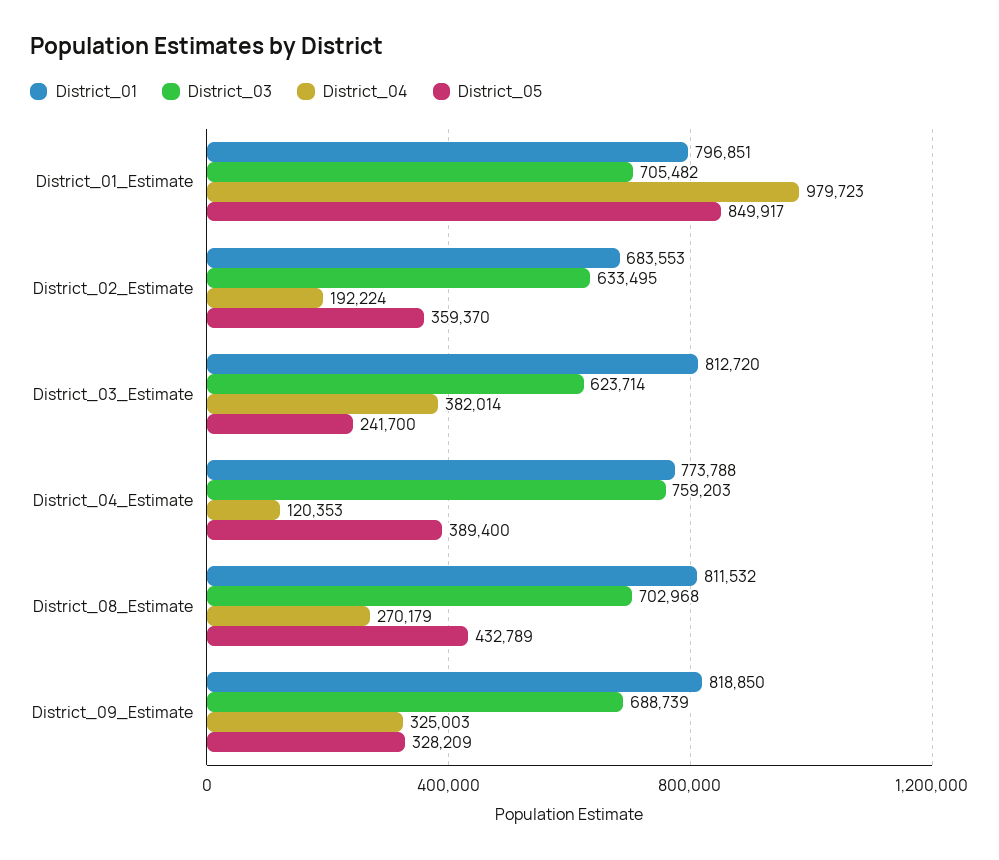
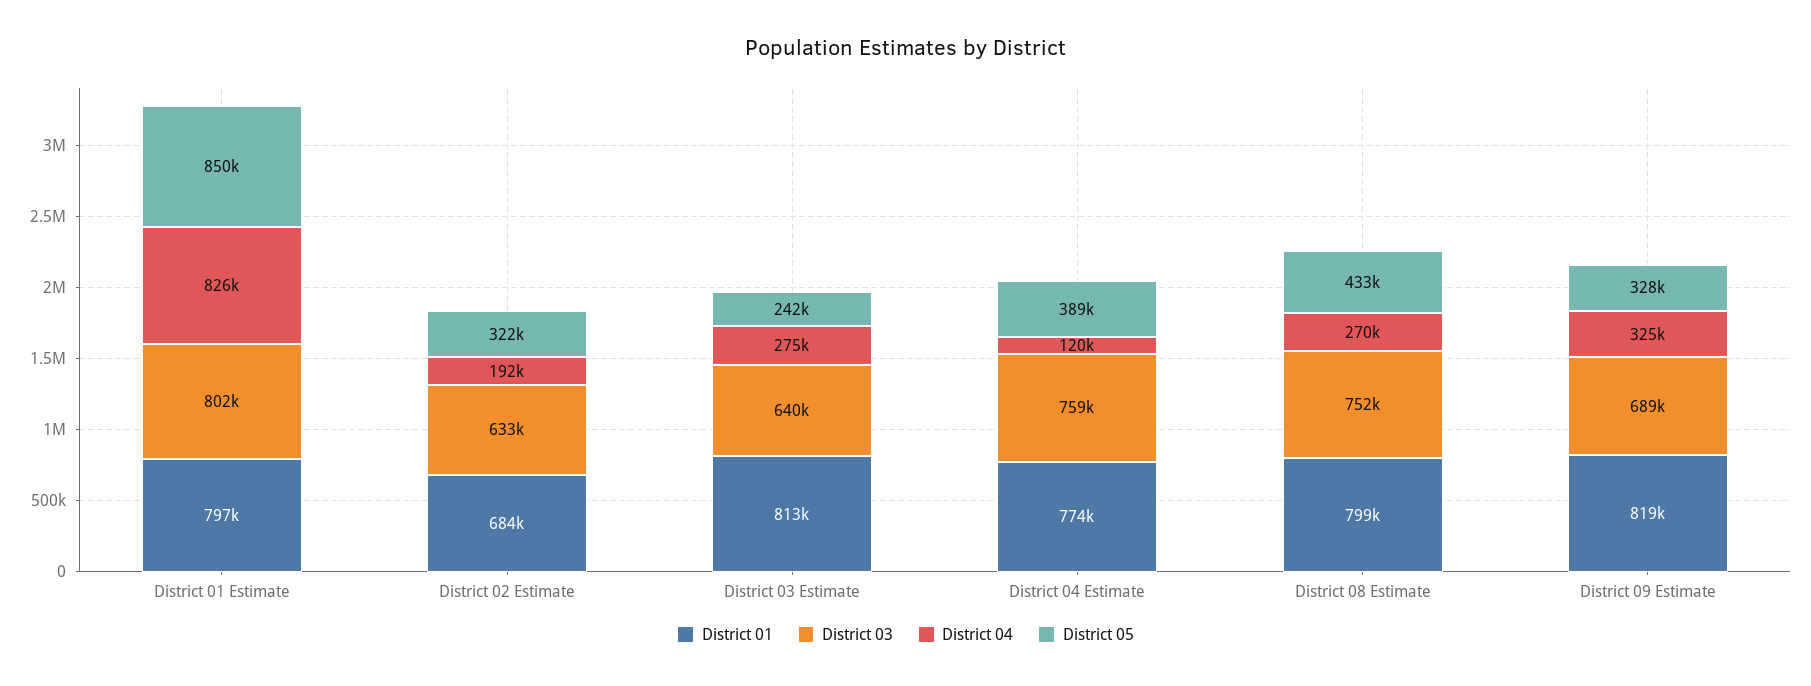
District_03, District_01_Estimate: 705482 -> 802000
District_04, District_01_Estimate: 979723 -> 826000
District_05, District_02_Estimate: 359370 -> 322000
District_03, District_03_Estimate: 623714 -> 640000
District_04, District_03_Estimate: 382014 -> 275000
District_01, District_08_Estimate: 811532 -> 799000
District_03, District_08_Estimate: 702968 -> 752000

